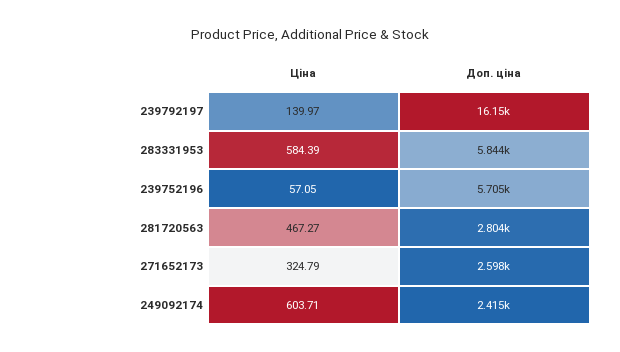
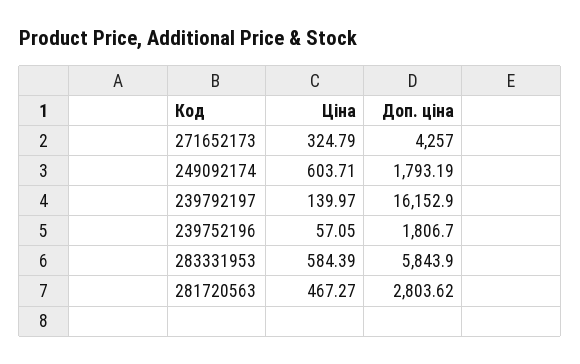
Доп. ціна, 239752196: 5705 -> 1806.7
Доп. ціна, 271652173: 2598 -> 4257
Доп. ціна, 249092174: 2415 -> 1793.19

